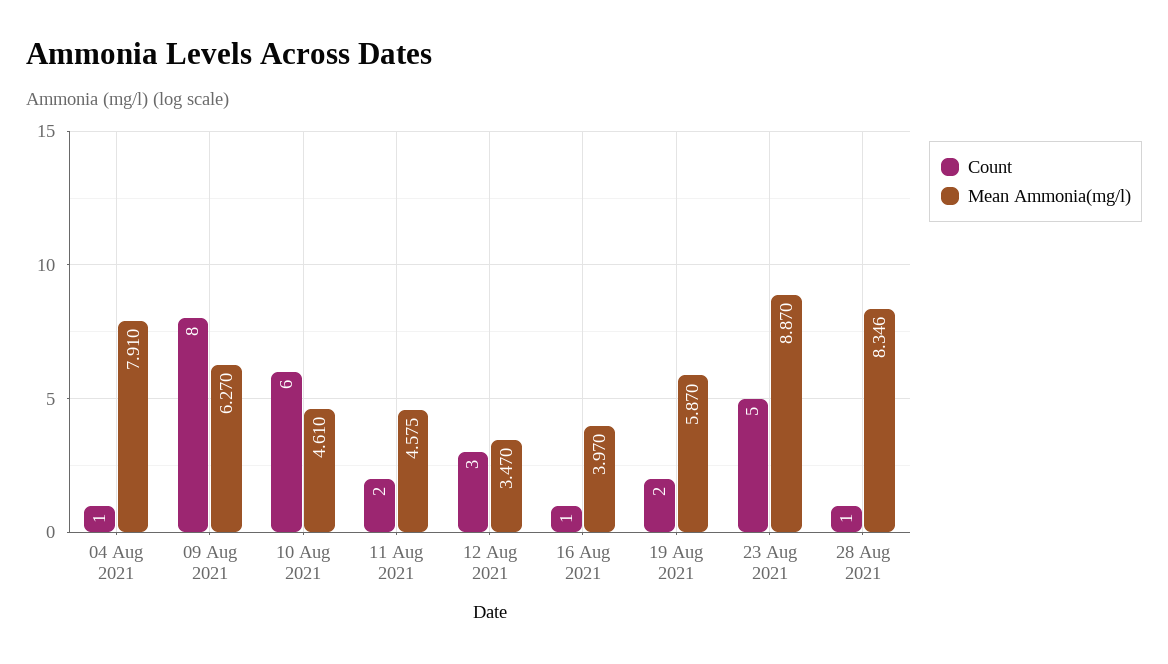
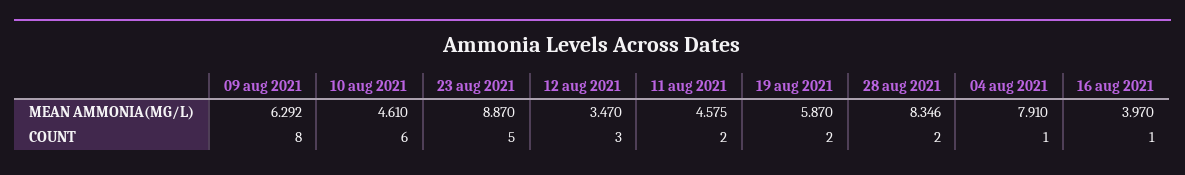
Mean Ammonia(mg/l), 09 Aug 2021: 6.27 -> 6.292
Count, 28 Aug 2021: 1 -> 2

